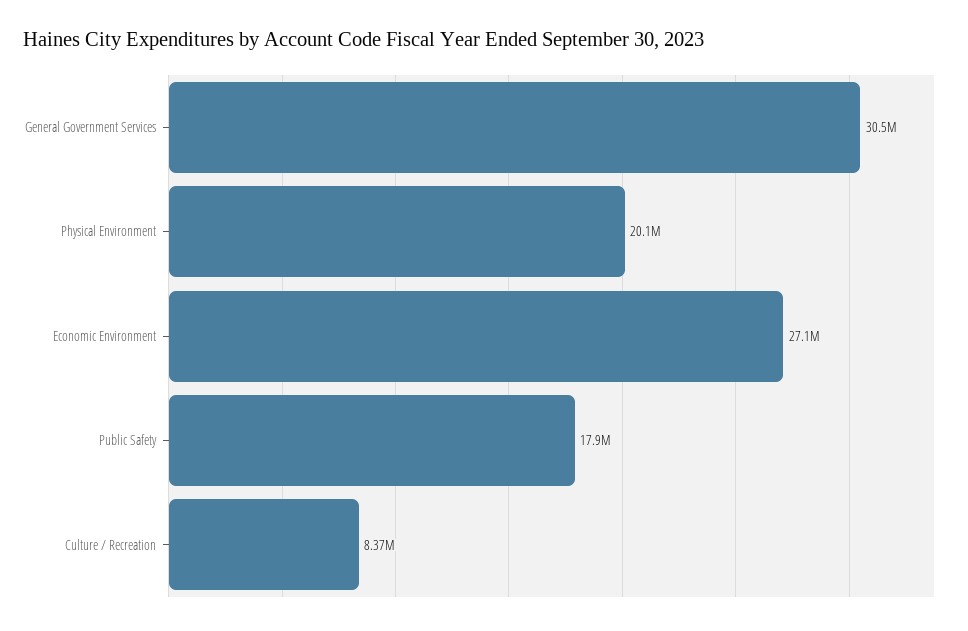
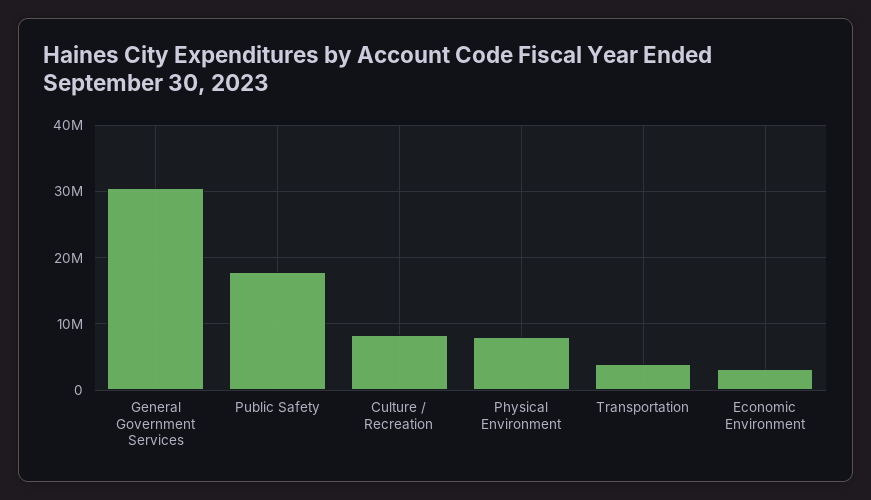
Physical Environment: 20100000 -> 8000000
Economic Environment: 27100000 -> 3000000
Transportation: none -> 4000000

